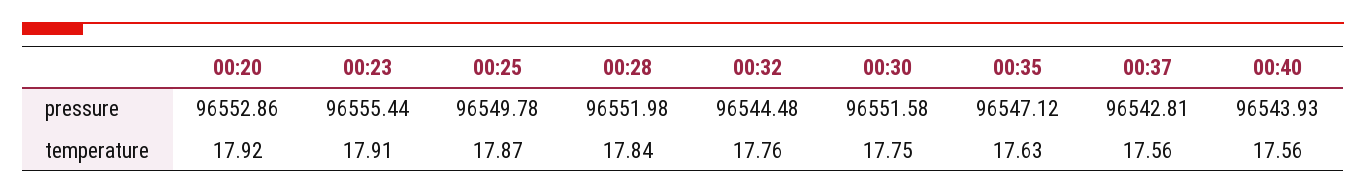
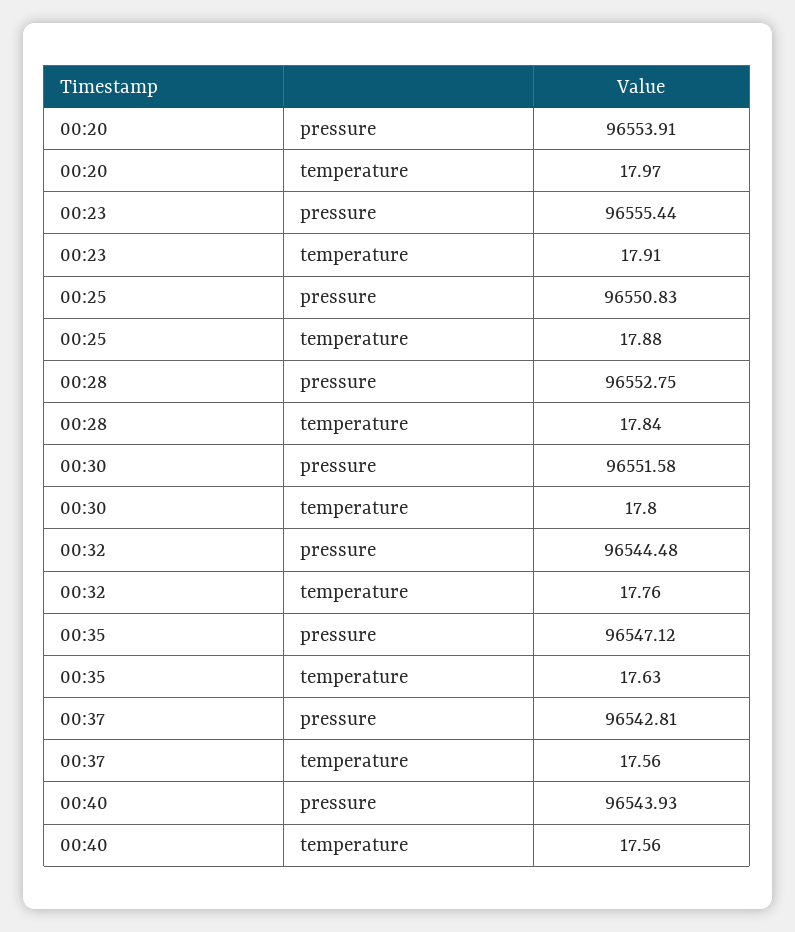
00:20, pressure: 96552.86 -> 96553.91
00:25, pressure: 96549.78 -> 96550.83
00:28, pressure: 96551.98 -> 96552.75
00:20, temperature: 17.92 -> 17.97
00:25, temperature: 17.87 -> 17.88
00:30, temperature: 17.75 -> 17.8

